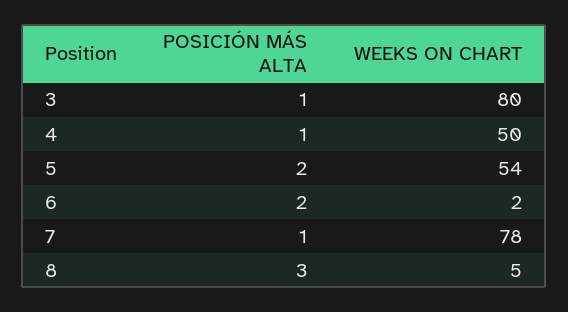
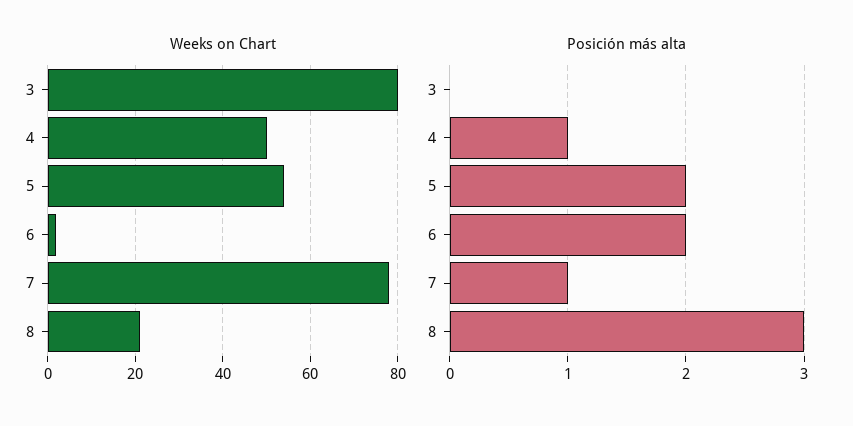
POSICIÓN MÁS ALTA, 3: 1 -> 0
WEEKS ON CHART, 8: 5 -> 20

